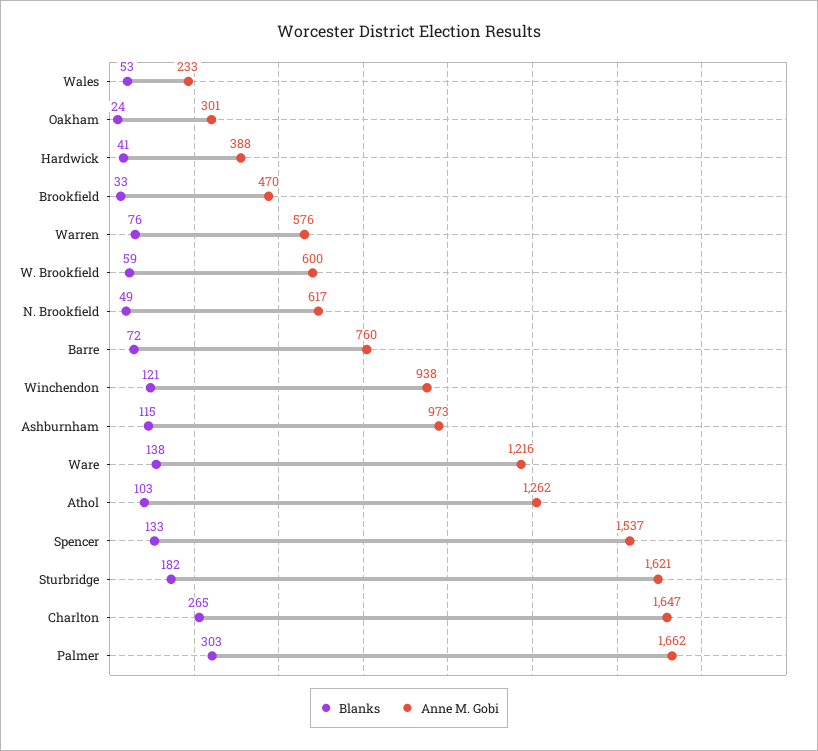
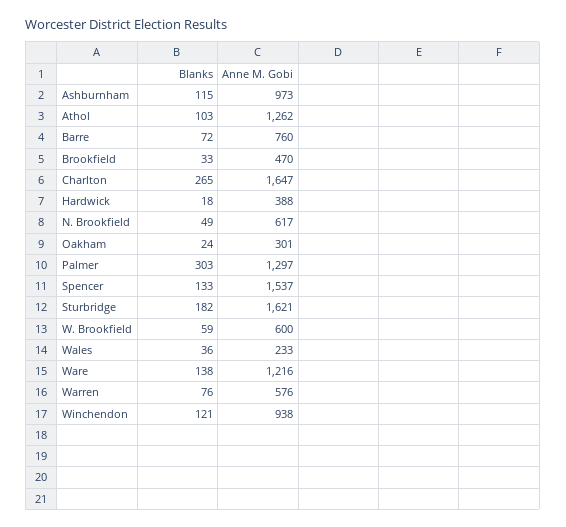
Blanks, Wales: 53 -> 36
Blanks, Hardwick: 41 -> 18
Anne M. Gobi, Palmer: 1662 -> 1297

